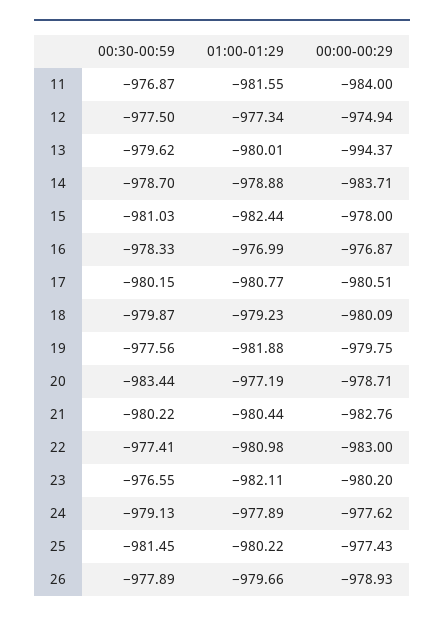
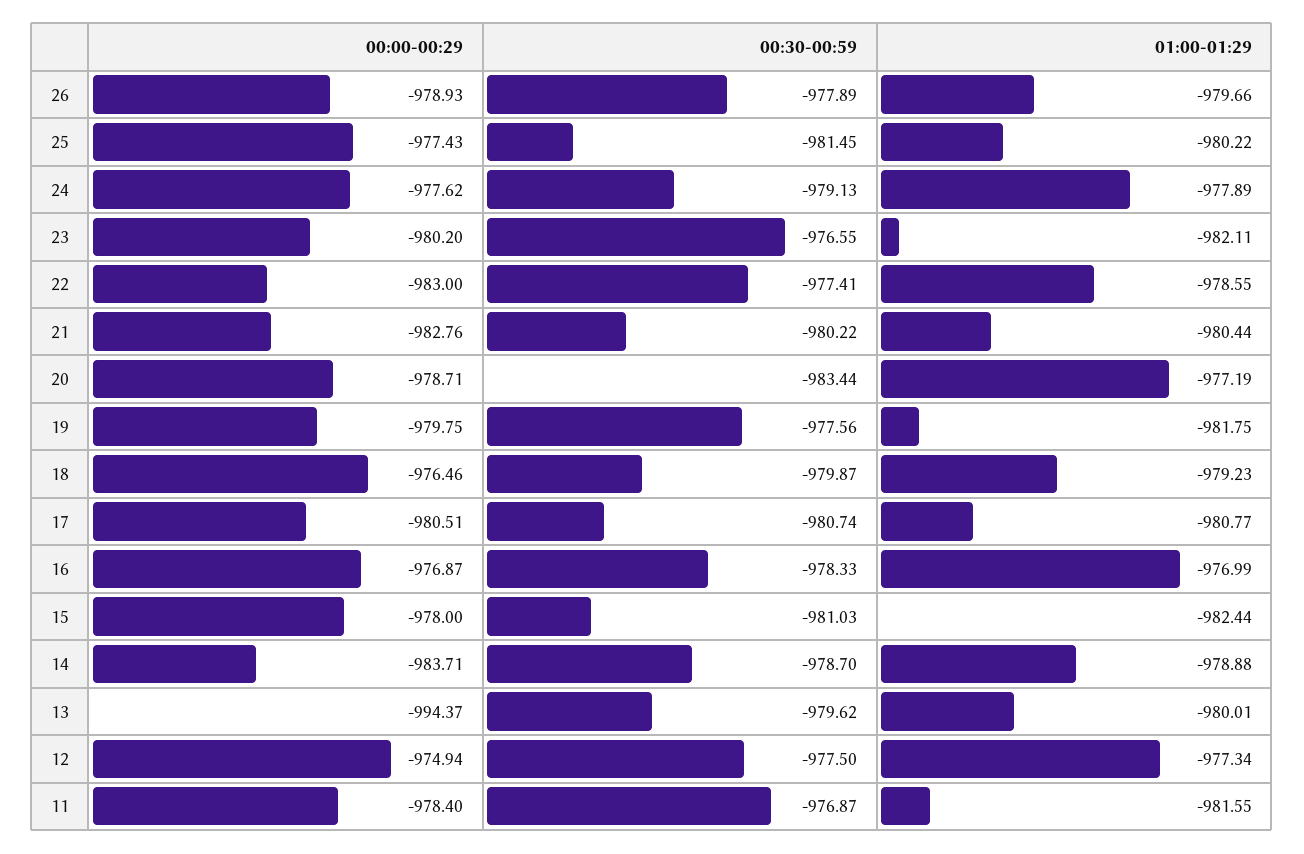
00:00-00:29, 11: -984 -> -978.4
00:30-00:59, 17: -980.15 -> -980.74
00:00-00:29, 18: -980.09 -> -976.46
01:00-01:29, 19: -981.88 -> -981.75
01:00-01:29, 22: -980.98 -> -978.55

